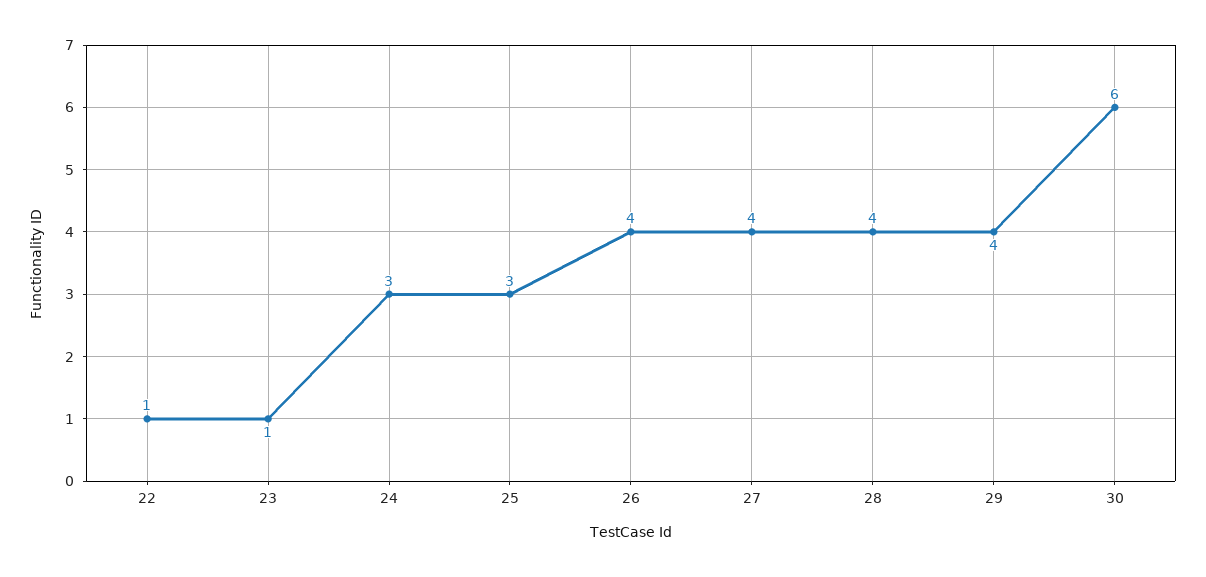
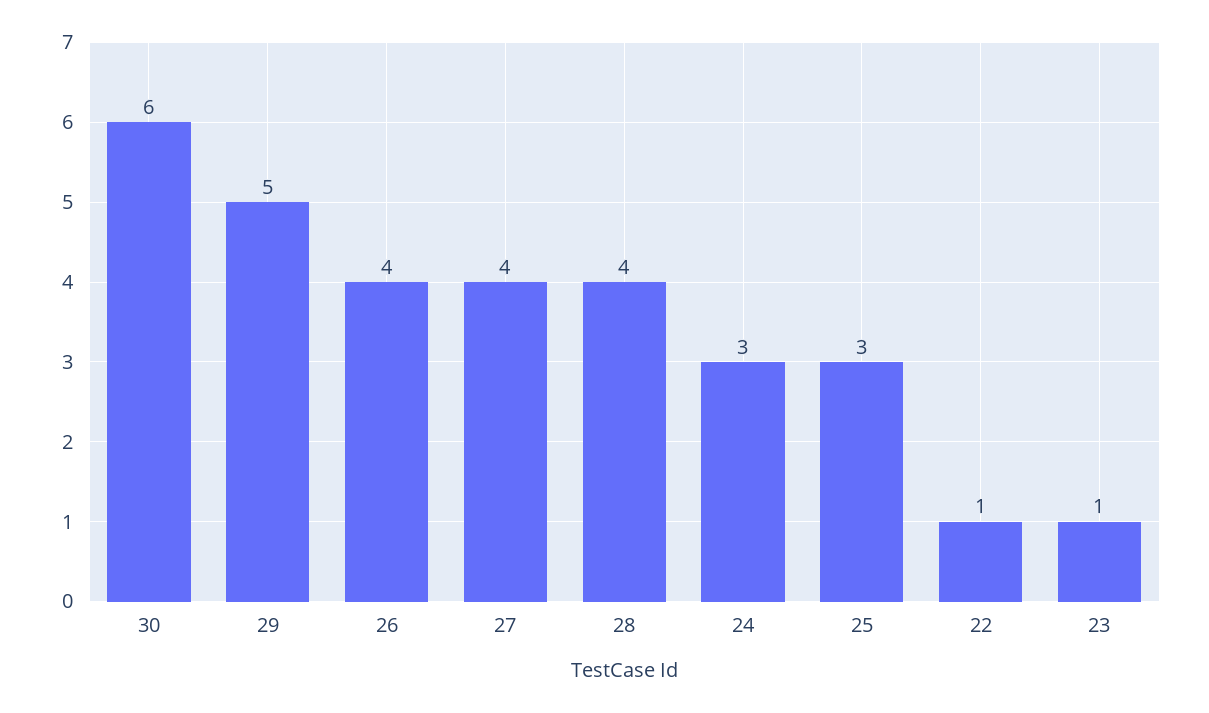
29: 4 -> 5

